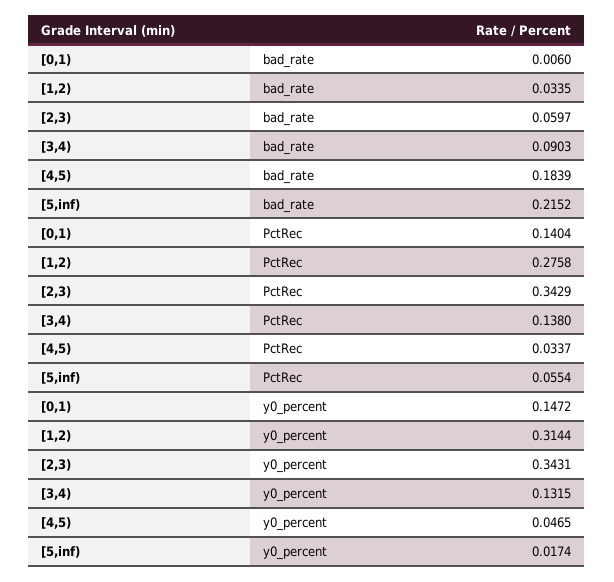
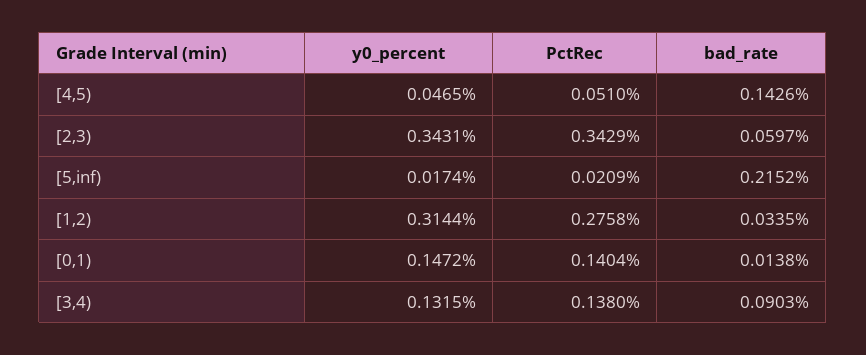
[0,1), bad_rate: 0.006 -> 0.0138
[4,5), bad_rate: 0.1839 -> 0.1426
[4,5), PctRec: 0.0337 -> 0.051
[5,inf), PctRec: 0.0554 -> 0.0209

